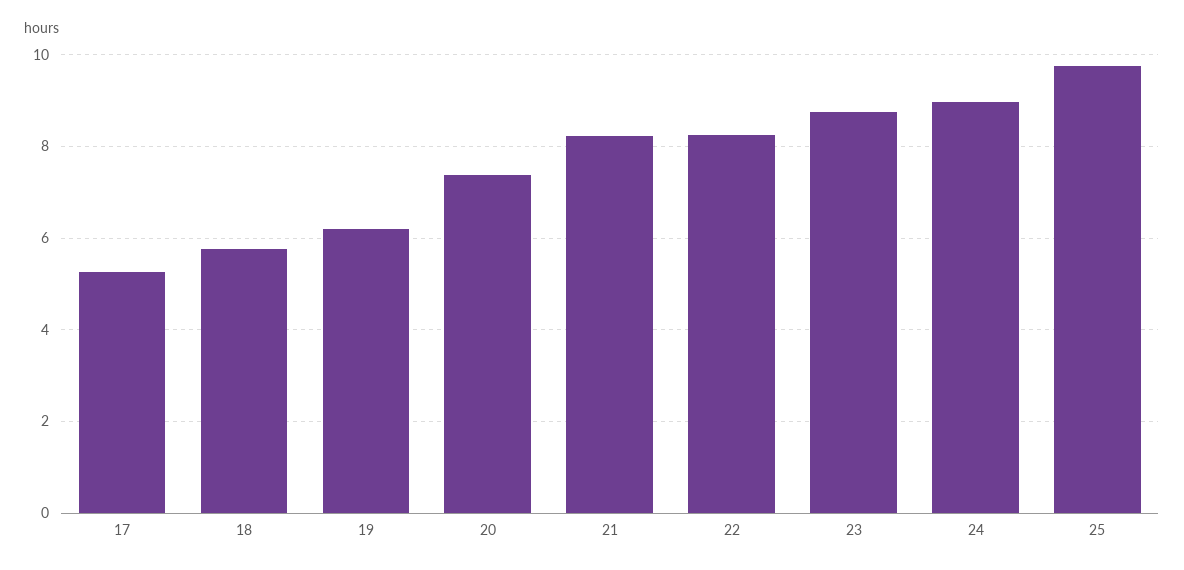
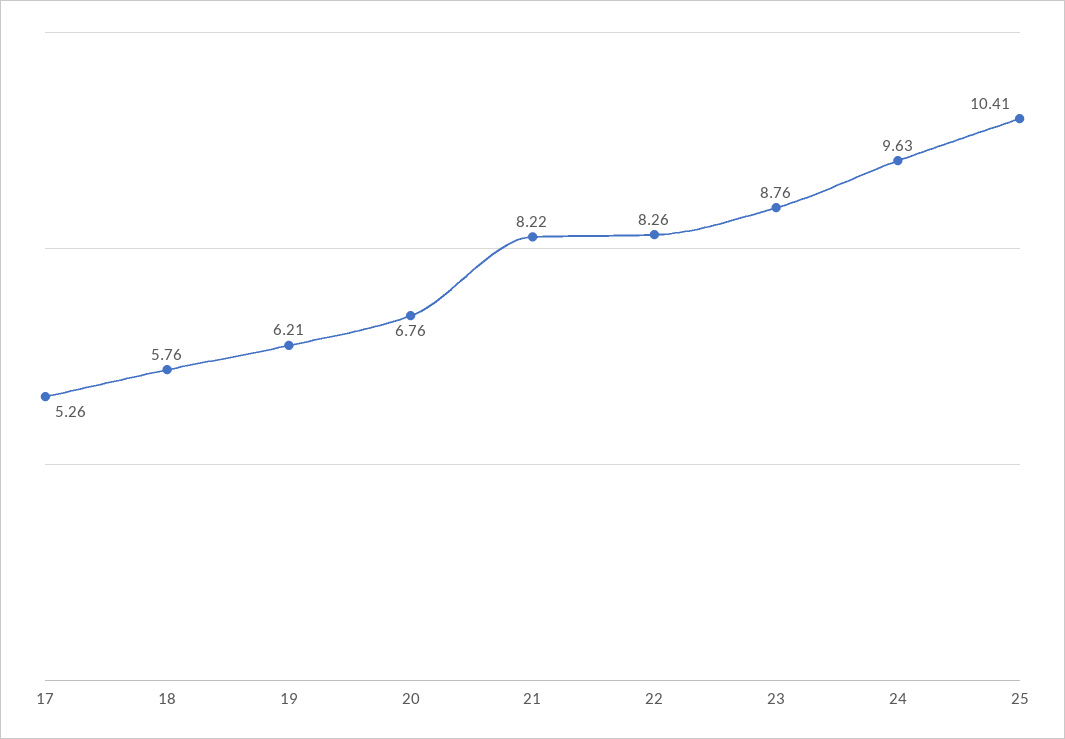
20: 7.4 -> 6.76
24: 9 -> 9.63
25: 9.8 -> 10.41

